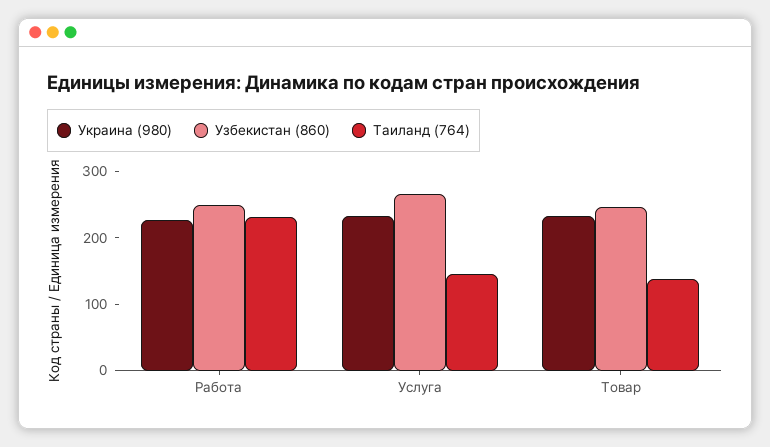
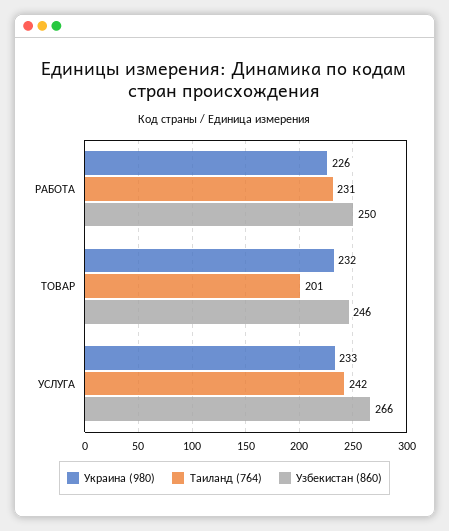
Таиланд (764), Услуга: 140 -> 242
Таиланд (764), Товар: 140 -> 201

